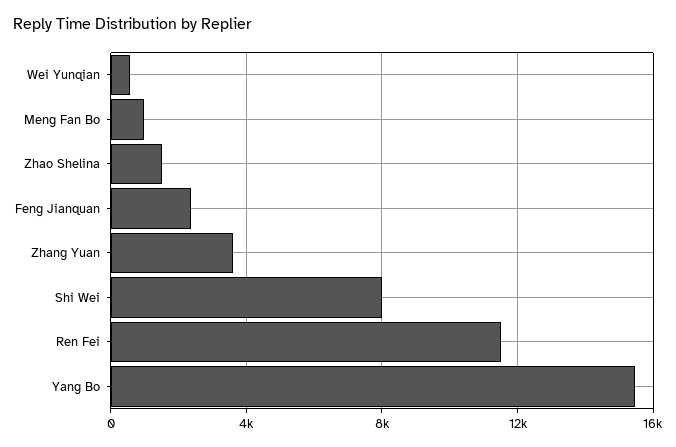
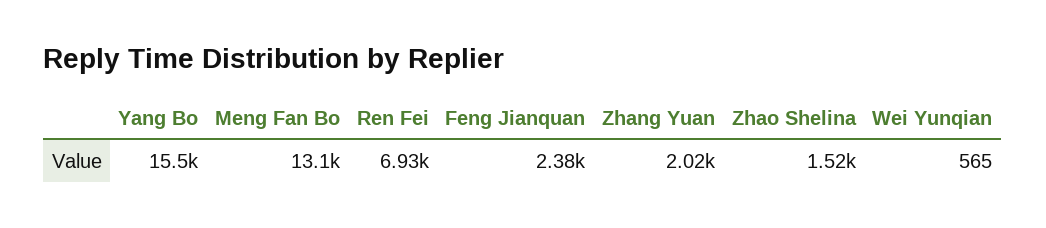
Meng Fan Bo: 1000 -> 13100
Zhang Yuan: 3500 -> 2020
Shi Wei: 8000 -> none
Ren Fei: 11500 -> 6930

